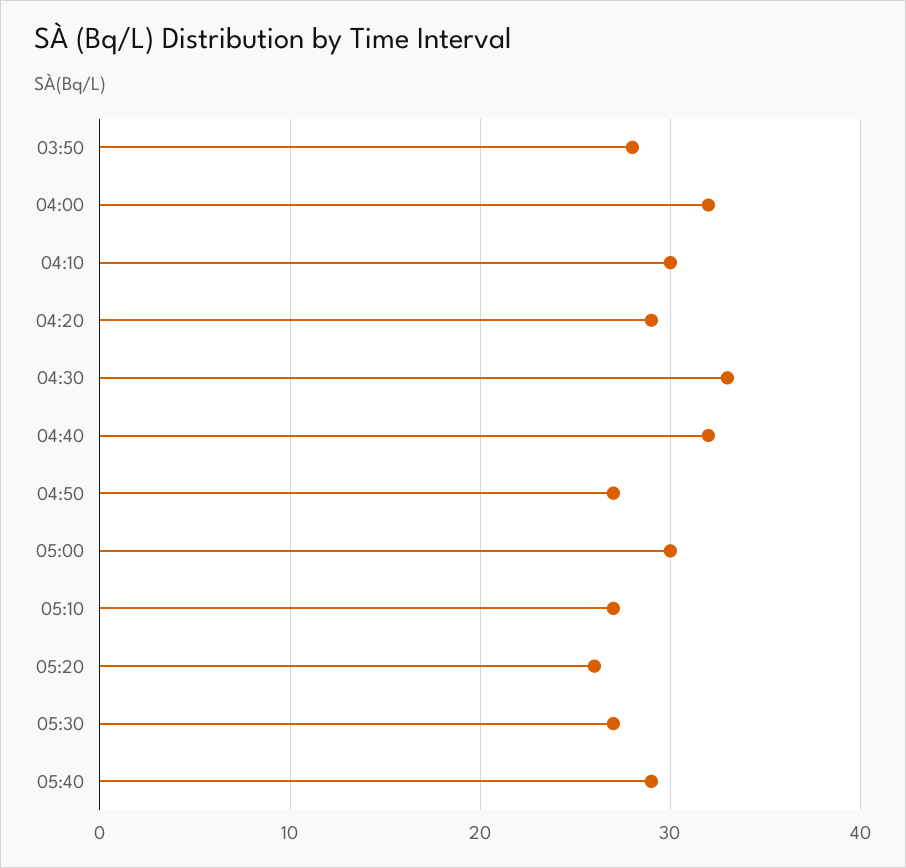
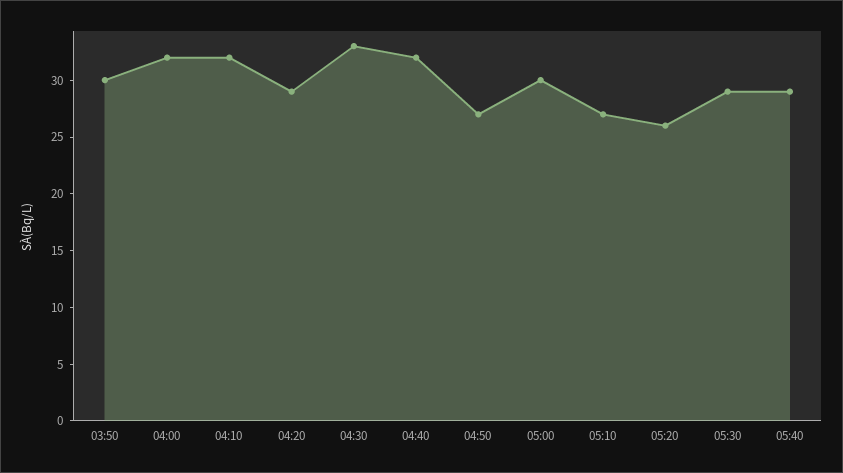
03:50: 28 -> 30
04:10: 30 -> 32
05:30: 27 -> 29

